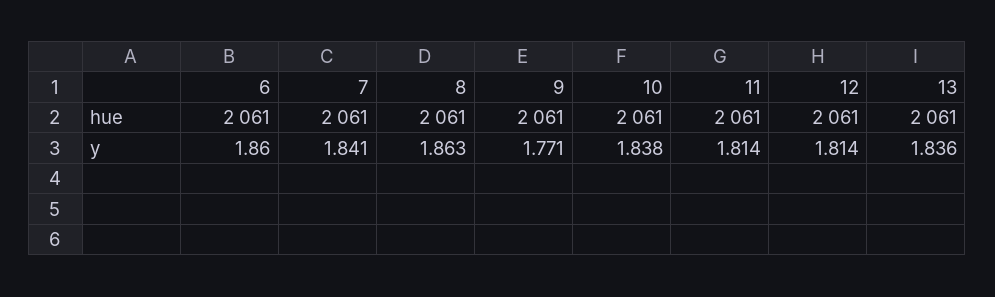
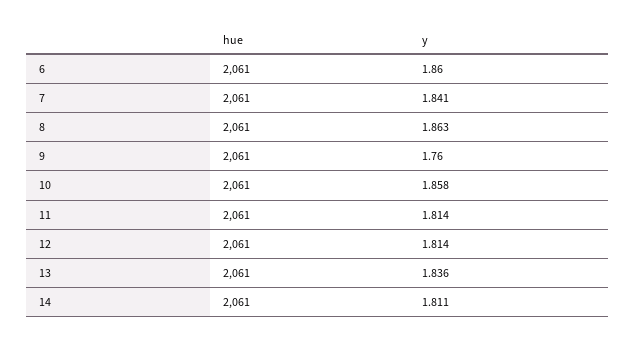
9, y: 1.771 -> 1.76
10, y: 1.838 -> 1.858
14, hue: none -> 2061
14, y: none -> 1.811

